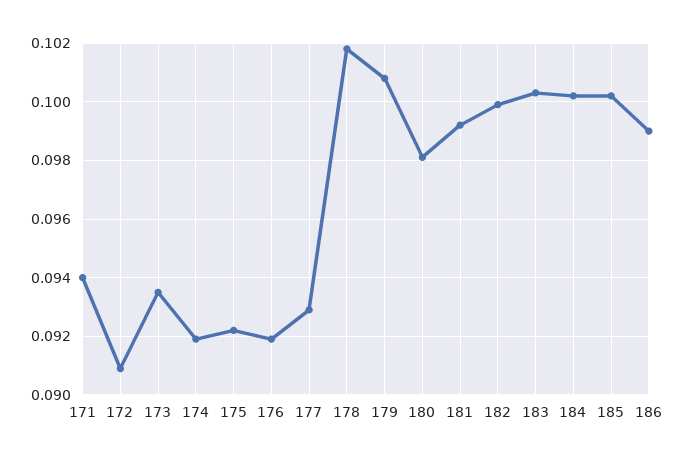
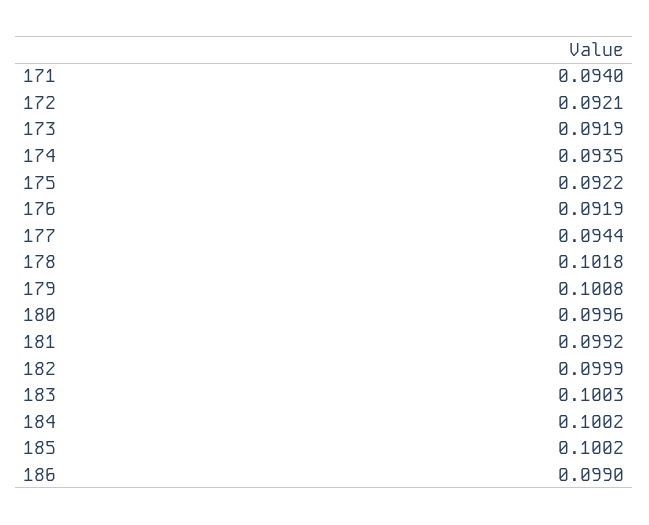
172: 0.091 -> 0.0921
173: 0.0935 -> 0.0919
174: 0.092 -> 0.0935
177: 0.093 -> 0.0944
180: 0.098 -> 0.0996

